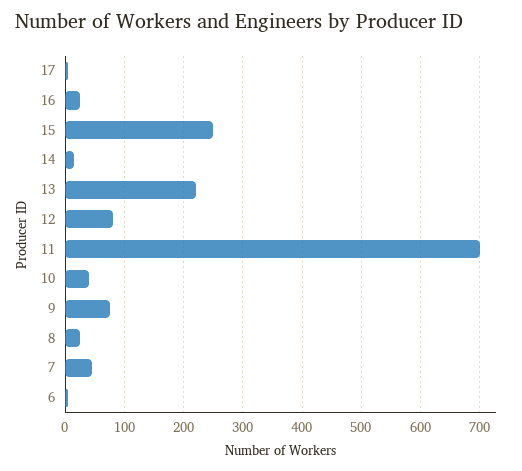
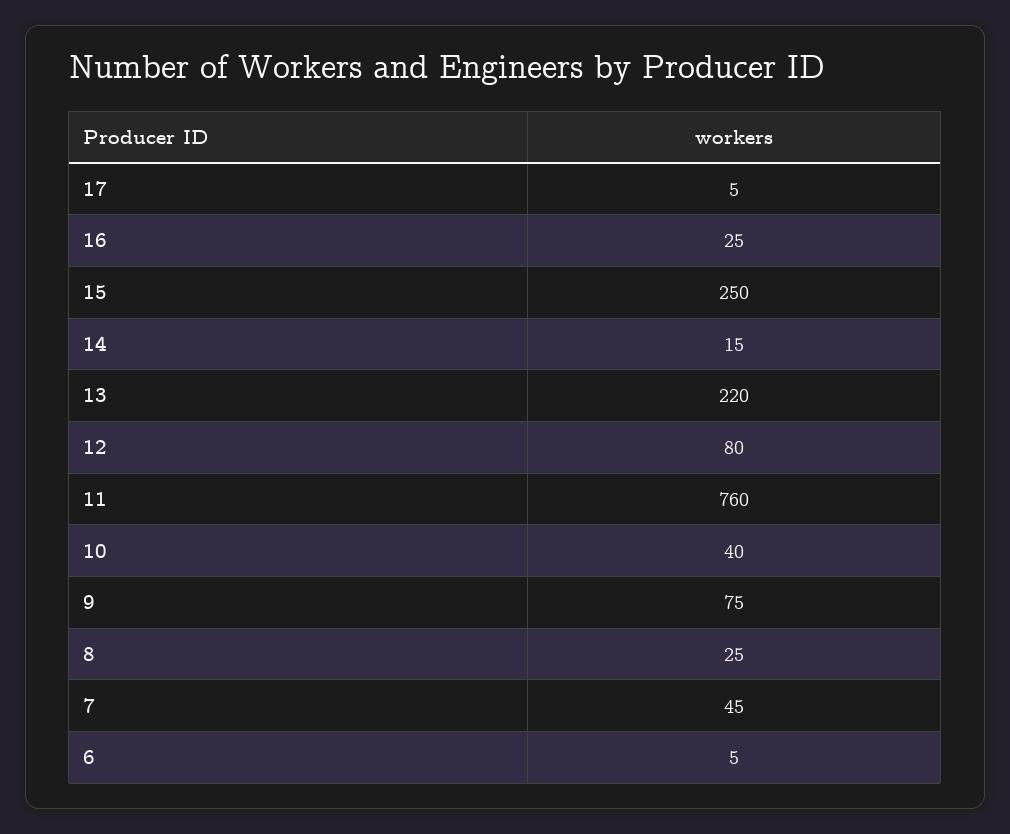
11: 700 -> 760

